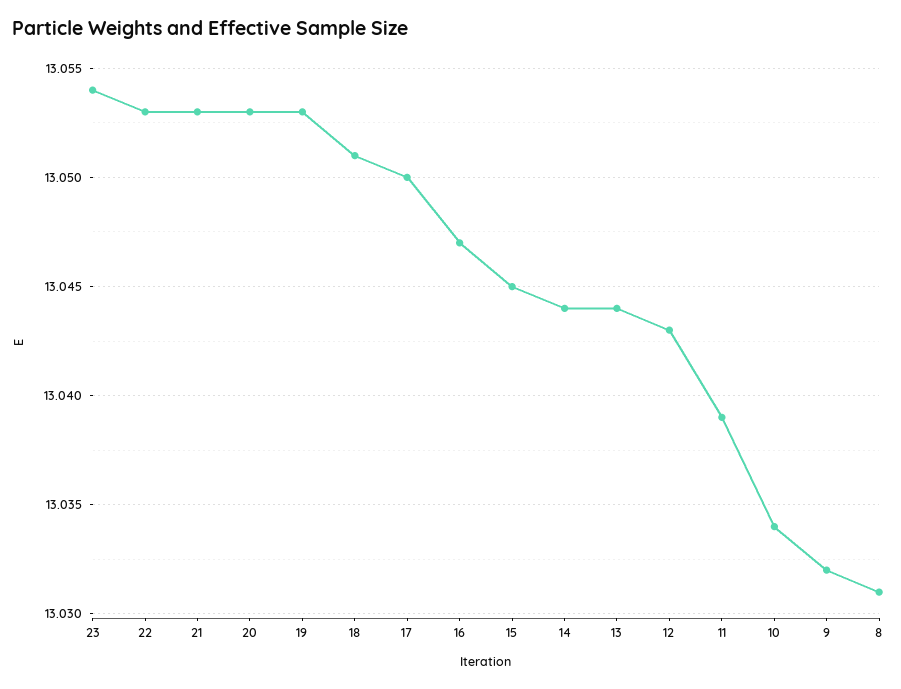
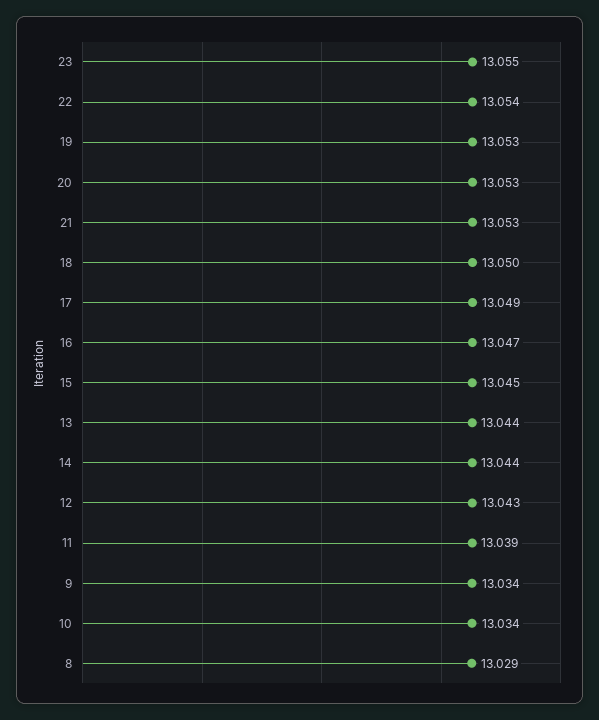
23: 13.054 -> 13.055
22: 13.053 -> 13.054
18: 13.051 -> 13.05
17: 13.05 -> 13.049
9: 13.032 -> 13.034
8: 13.031 -> 13.029

